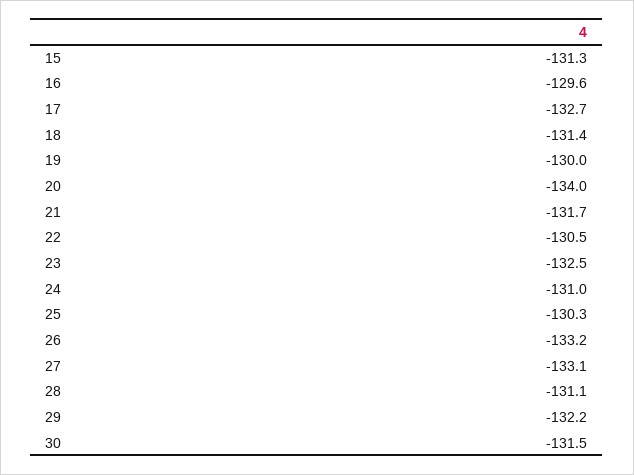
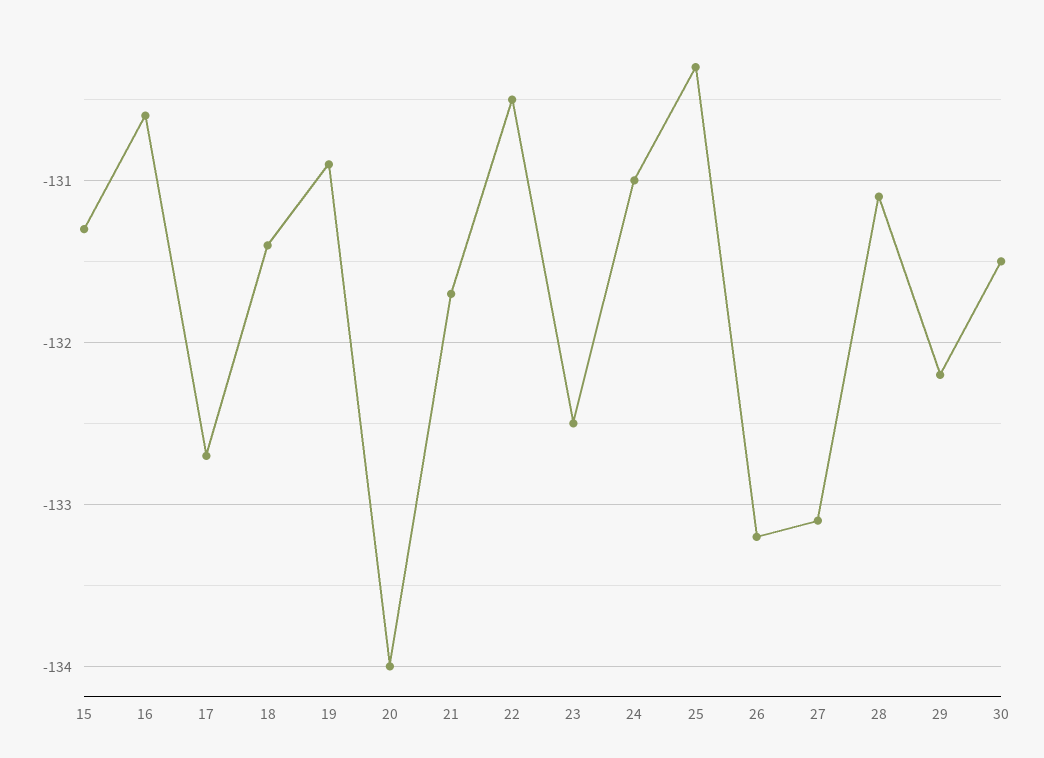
16: -129.6 -> -130.6
19: -130 -> -130.9

